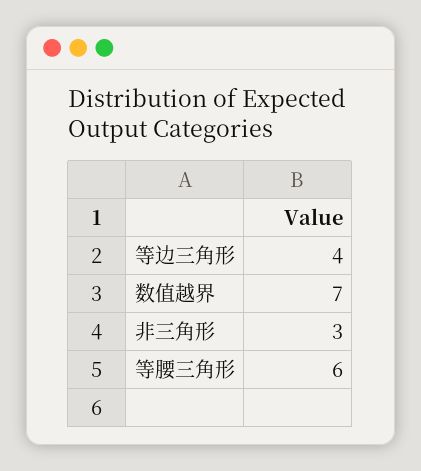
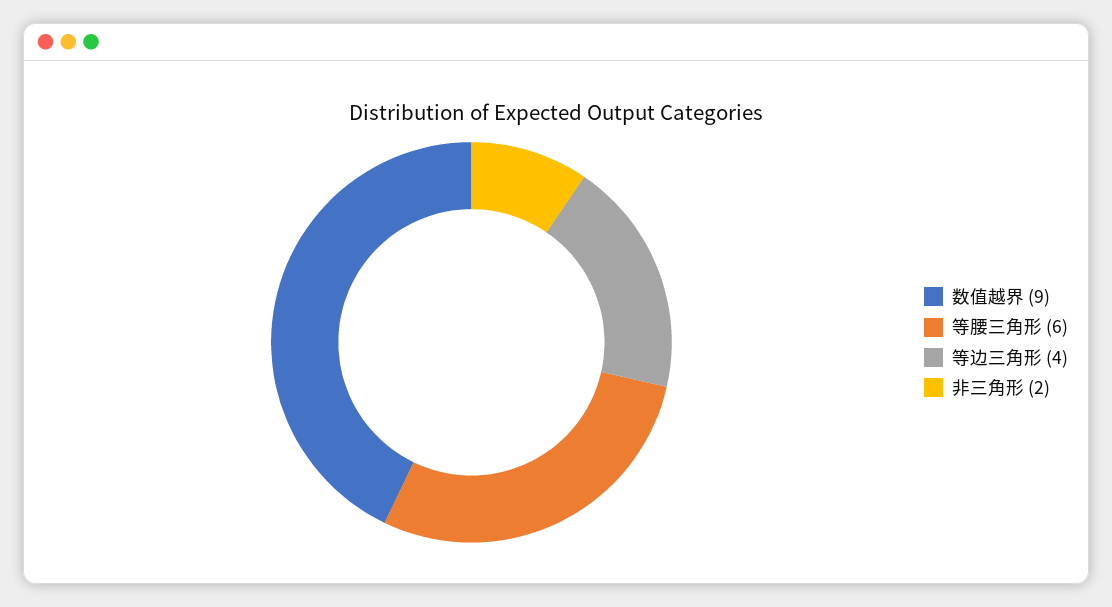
数值越界: 7 -> 9
非三角形: 3 -> 2

